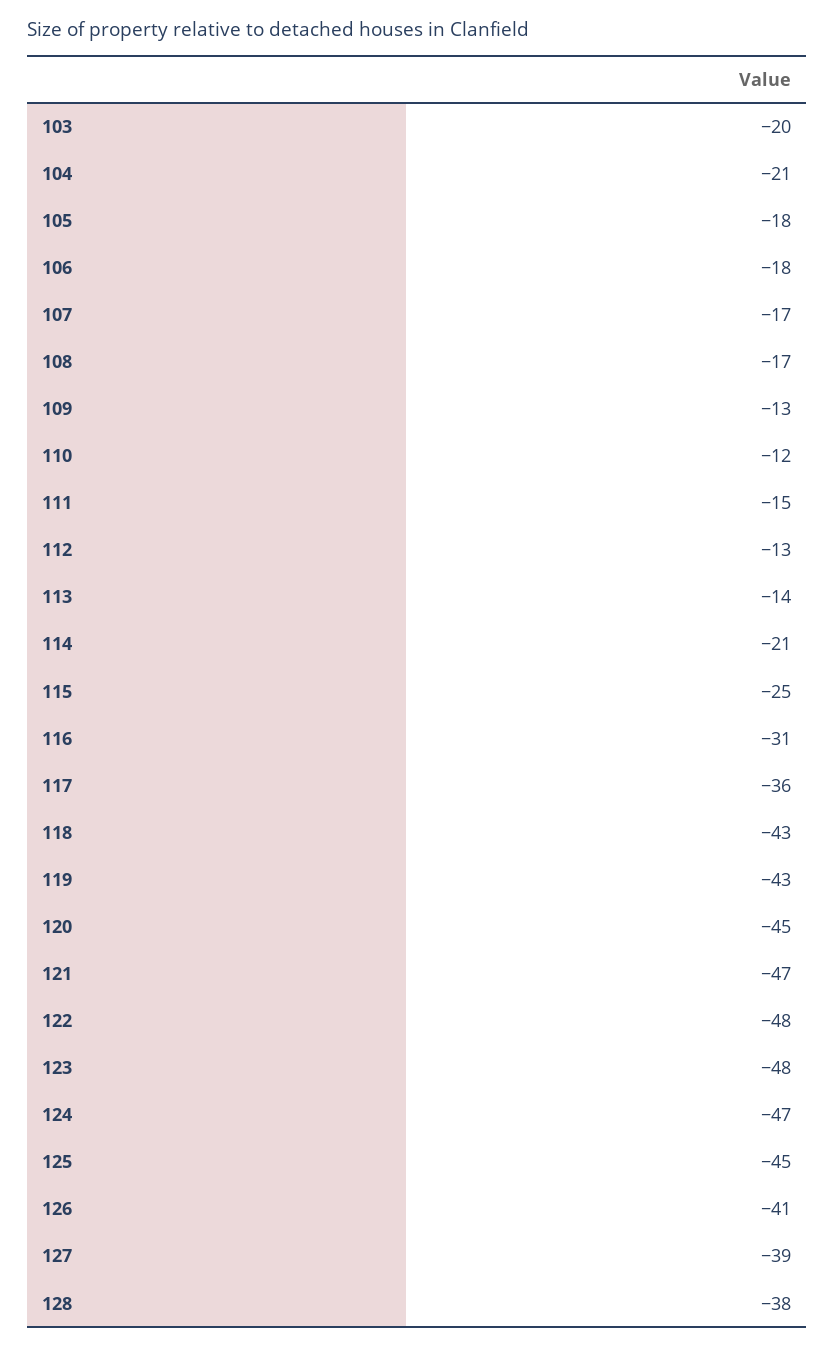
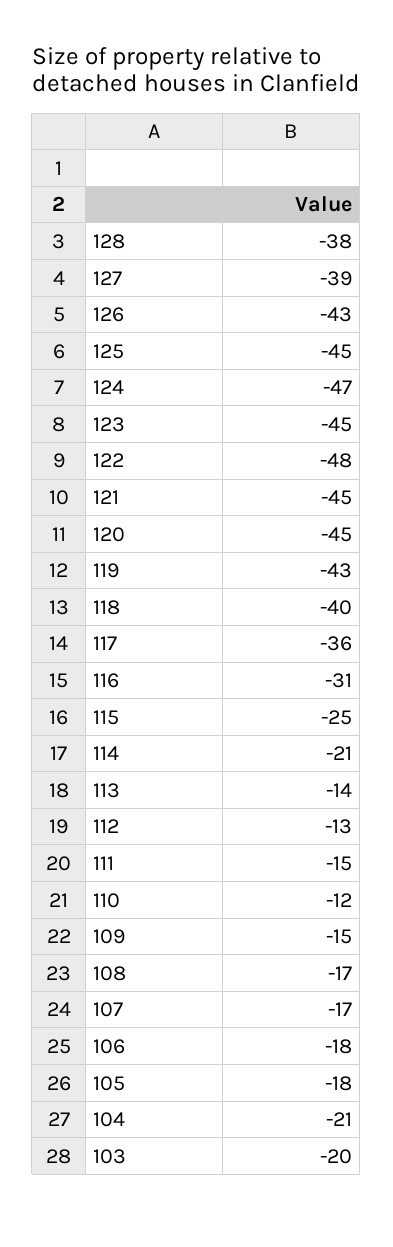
109: -13 -> -15
118: -43 -> -40
121: -47 -> -45
123: -48 -> -45
126: -41 -> -43

